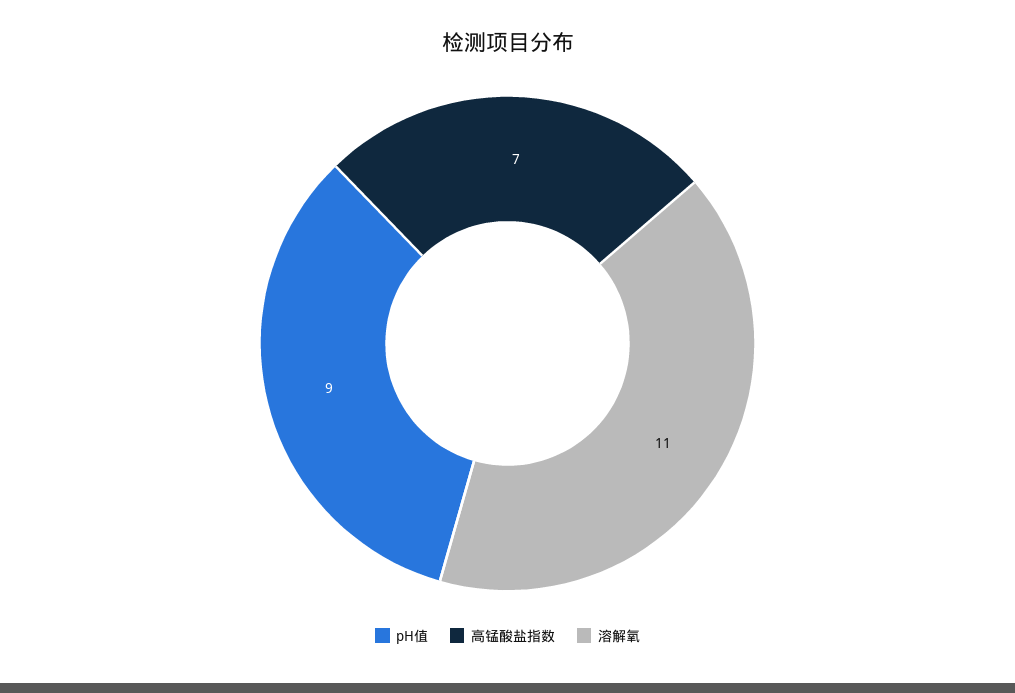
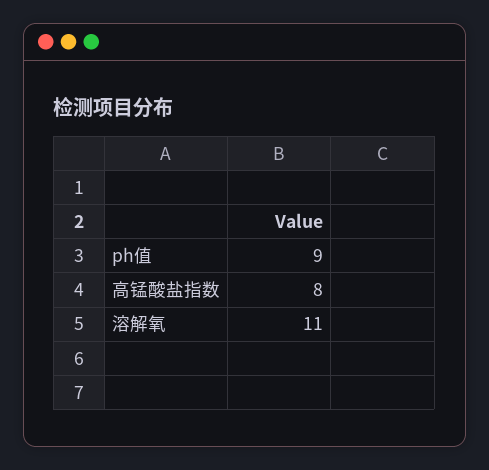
高锰酸盐指数: 7 -> 8

